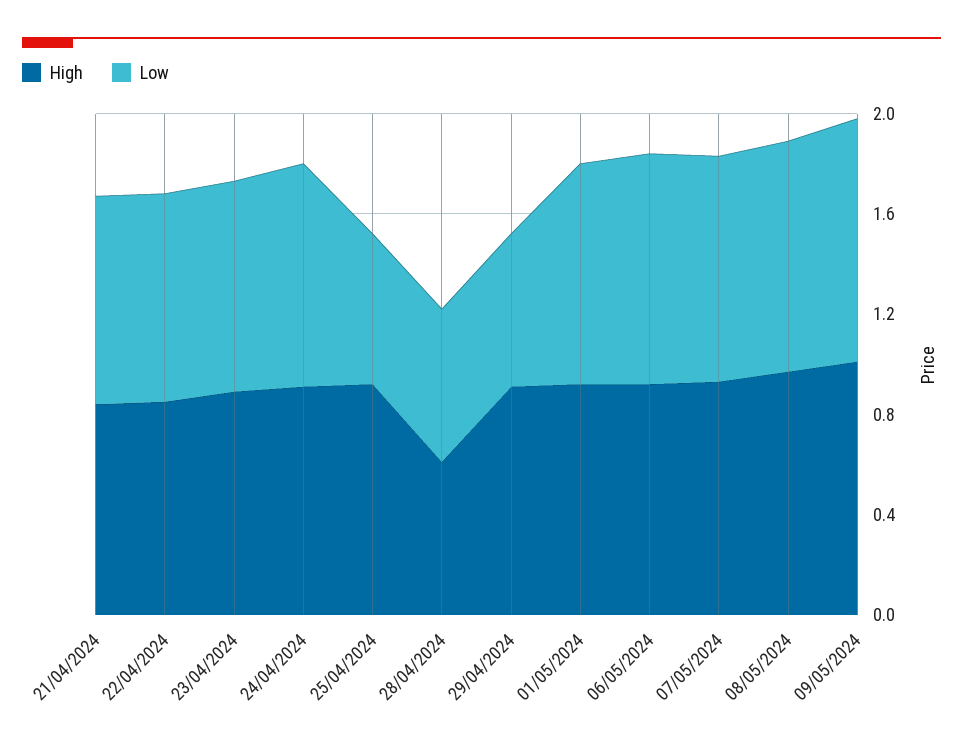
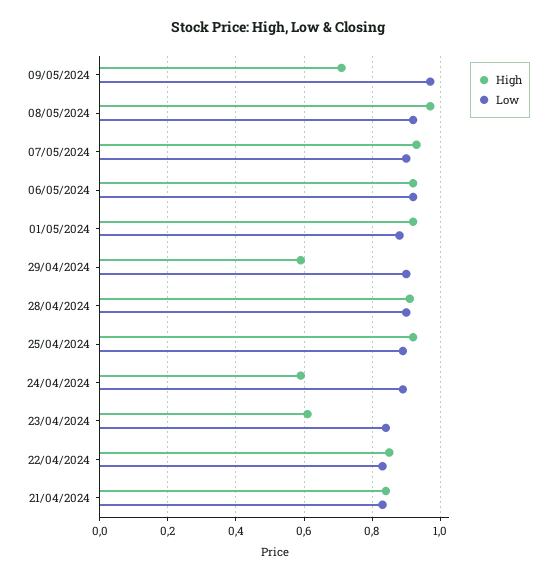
High, 23/04/2024: 0.9 -> 0.6
High, 24/04/2024: 0.9 -> 0.6
Low, 25/04/2024: 0.6 -> 0.9
High, 28/04/2024: 0.6 -> 0.9
Low, 28/04/2024: 0.6 -> 0.9
High, 29/04/2024: 0.9 -> 0.6
Low, 29/04/2024: 0.6 -> 0.9
High, 09/05/2024: 1 -> 0.7

